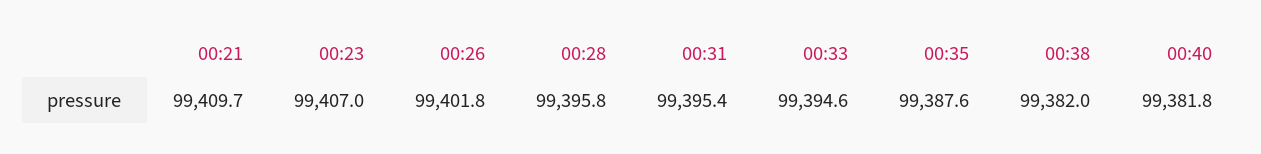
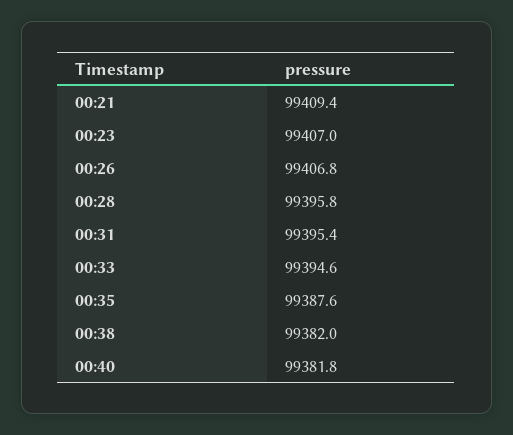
00:21: 99409.7 -> 99409.4
00:26: 99401.8 -> 99406.8

